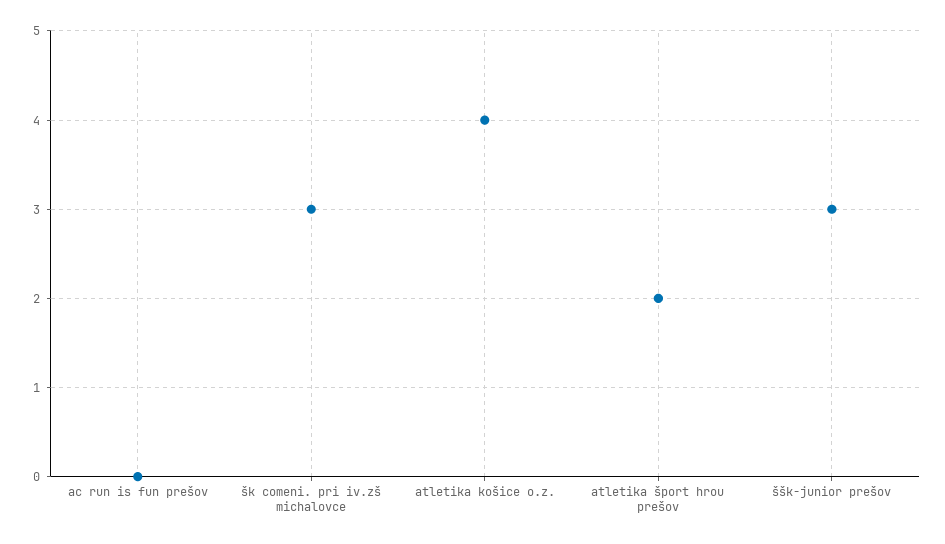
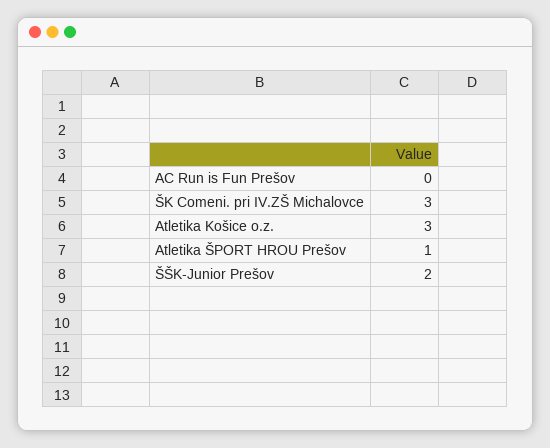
atletika košice o.z.: 4 -> 3
atletika šport hrou prešov: 2 -> 1
ššk-junior prešov: 3 -> 2

